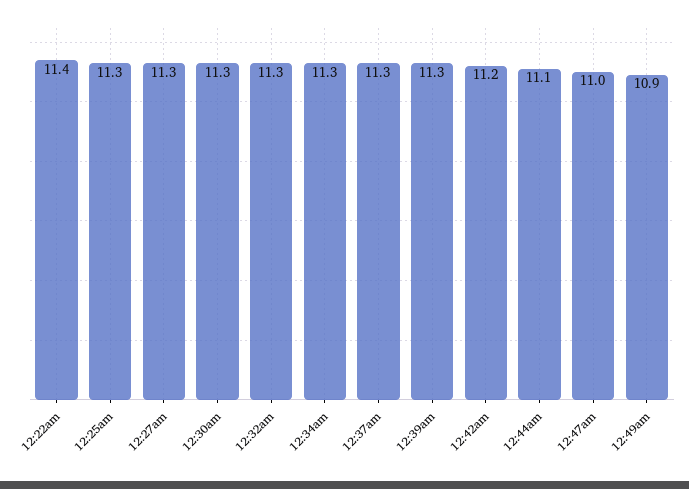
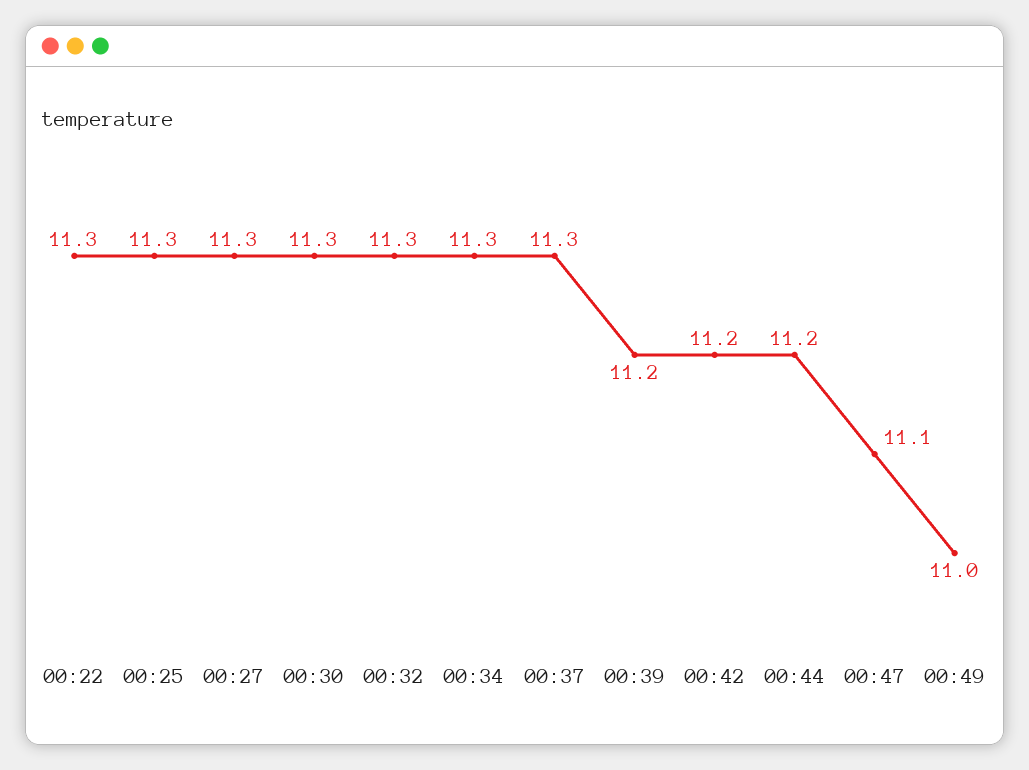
12:22am: 11.4 -> 11.3
12:39am: 11.3 -> 11.2
12:44am: 11.1 -> 11.2
12:47am: 11 -> 11.1
12:49am: 10.9 -> 11

